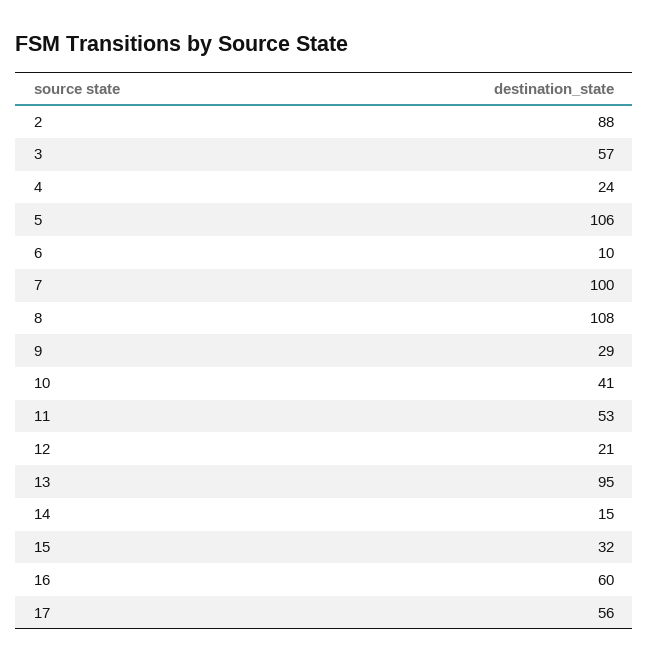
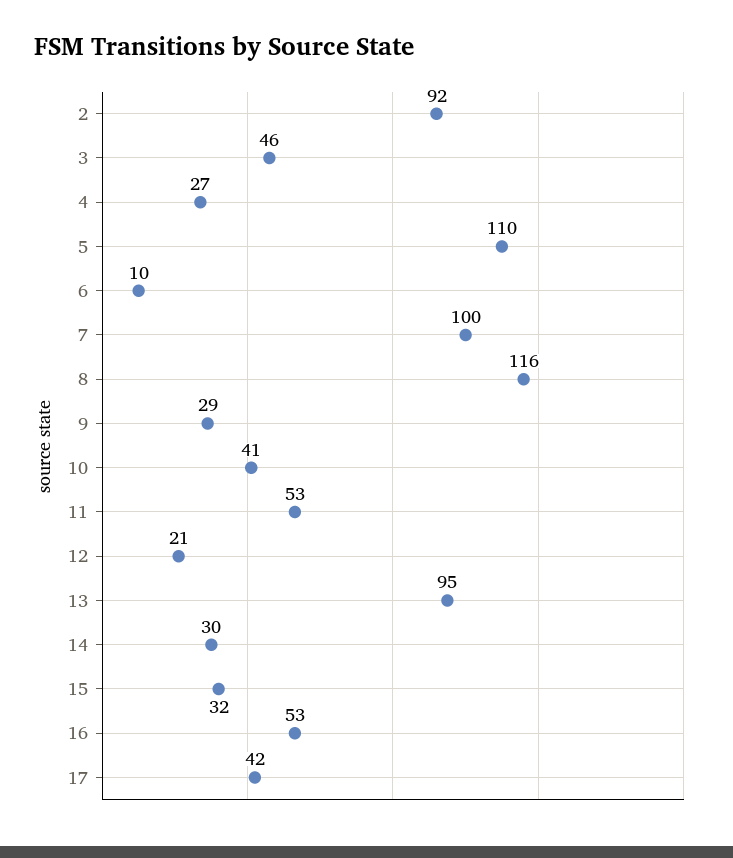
2: 88 -> 92
3: 57 -> 46
4: 24 -> 27
5: 106 -> 110
8: 108 -> 116
14: 15 -> 30
16: 60 -> 53
17: 56 -> 42

